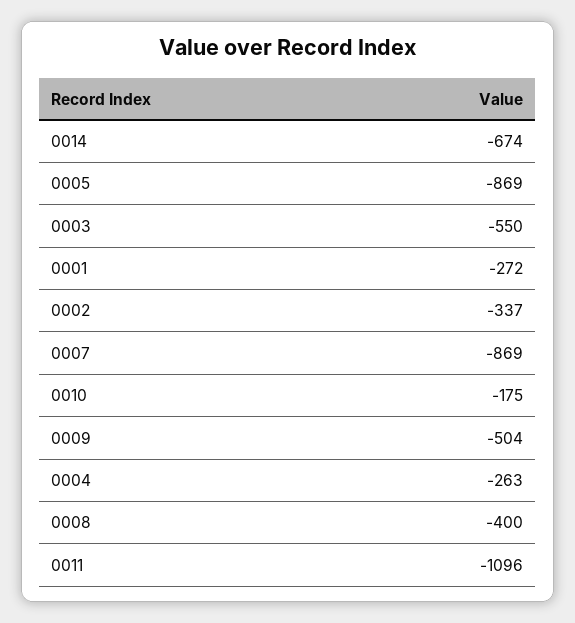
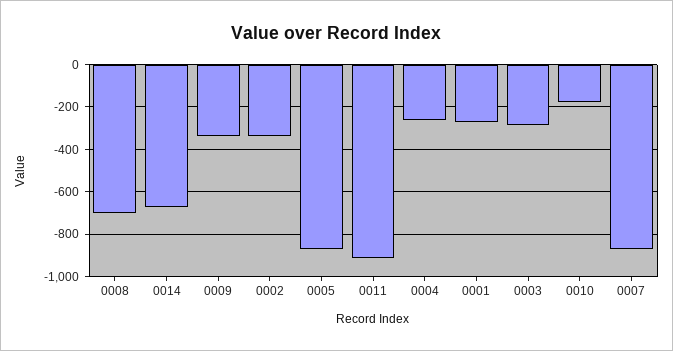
0003: -550 -> -300
0009: -504 -> -350
0008: -400 -> -700
0011: -1096 -> -900

